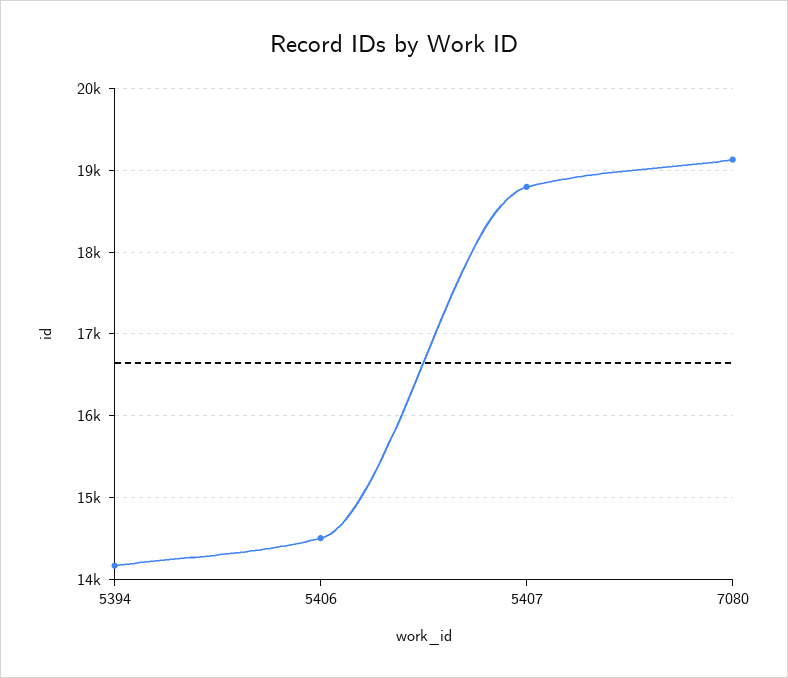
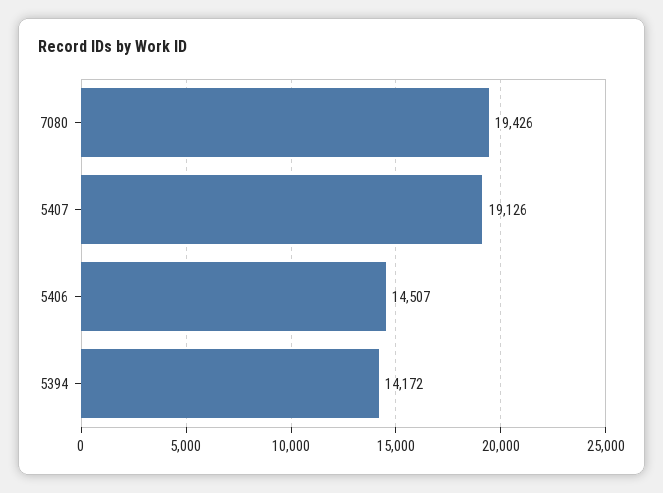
5407: 18800 -> 19126
7080: 19100 -> 19426

